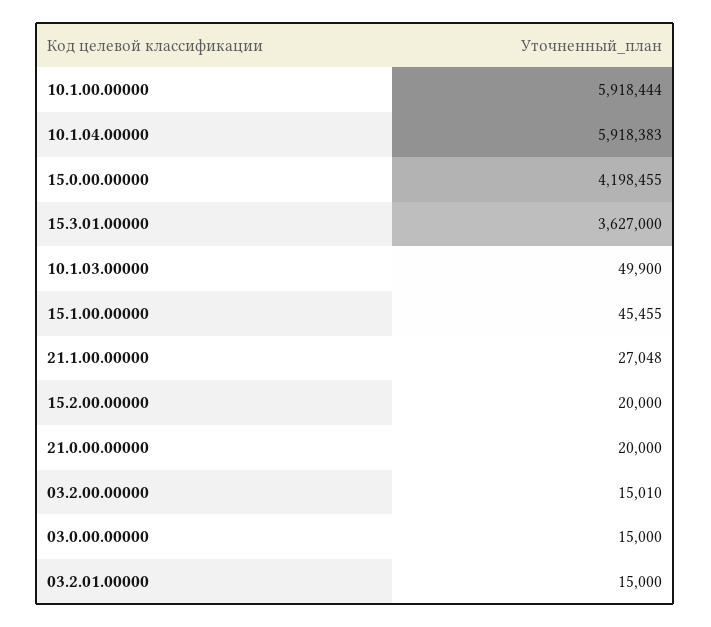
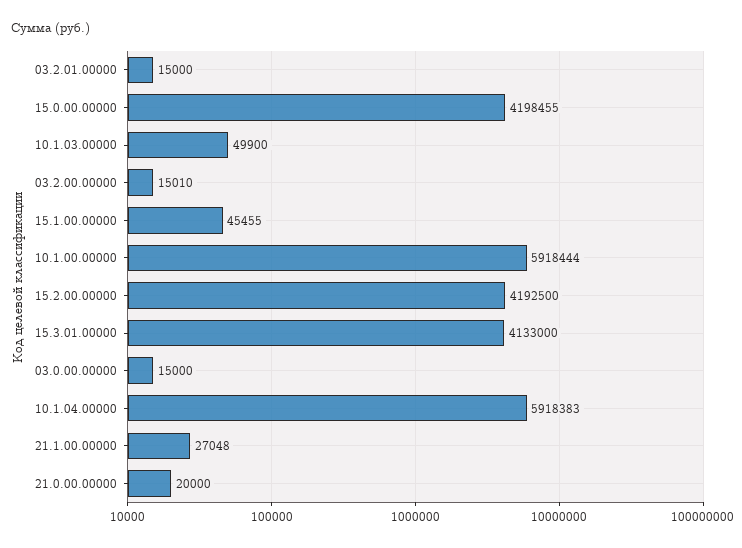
15.3.01.00000: 3627000 -> 4133000
15.2.00.00000: 20000 -> 4192500

